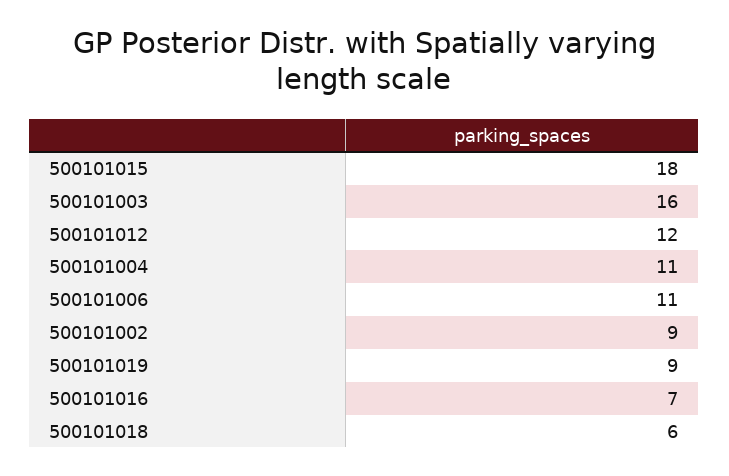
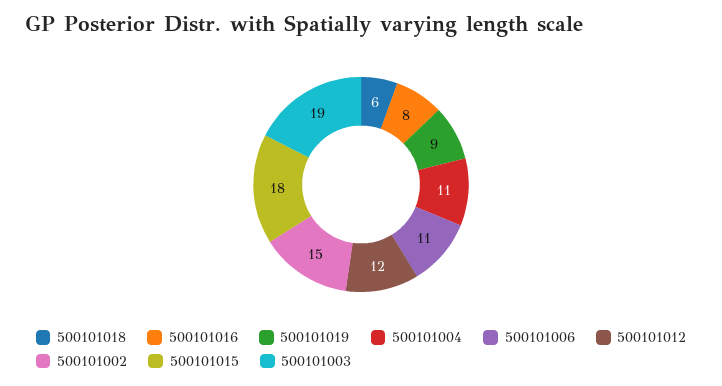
500101003: 16 -> 19
500101002: 9 -> 15
500101016: 7 -> 8

